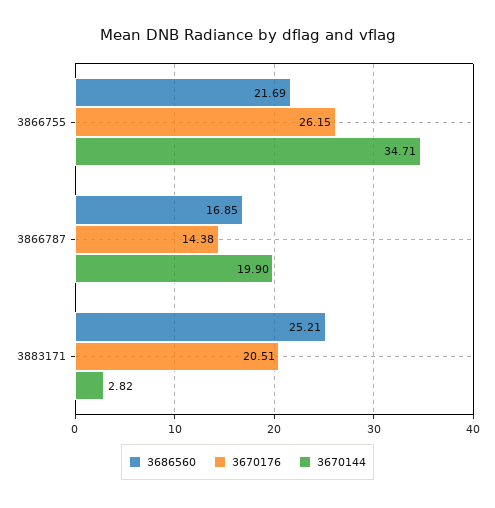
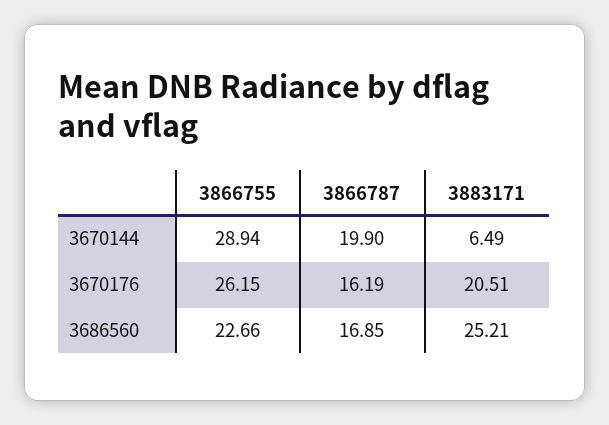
3686560, 3866755: 21.69 -> 22.66
3670144, 3866755: 34.71 -> 28.94
3670176, 3866787: 14.38 -> 16.19
3670144, 3883171: 2.82 -> 6.49

